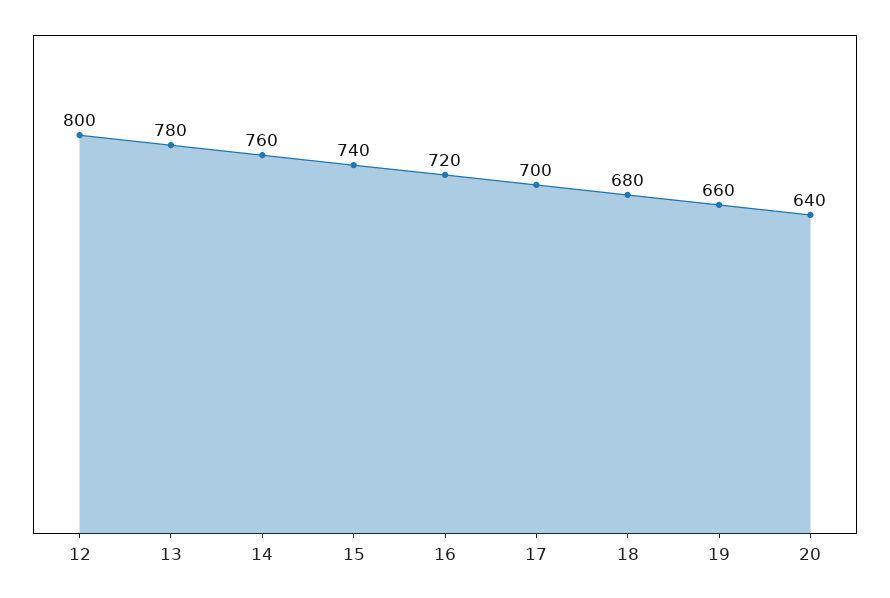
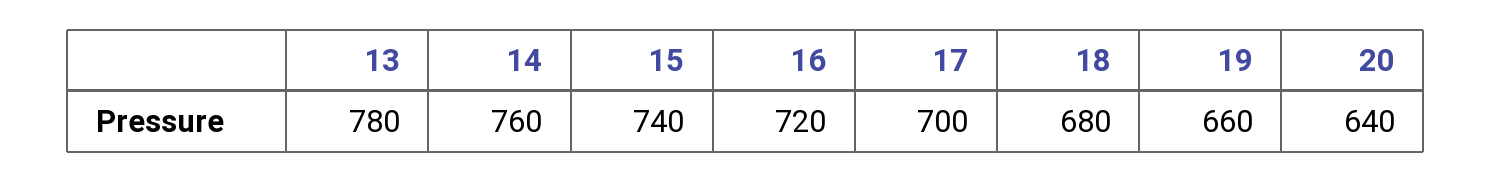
12: 800 -> none

